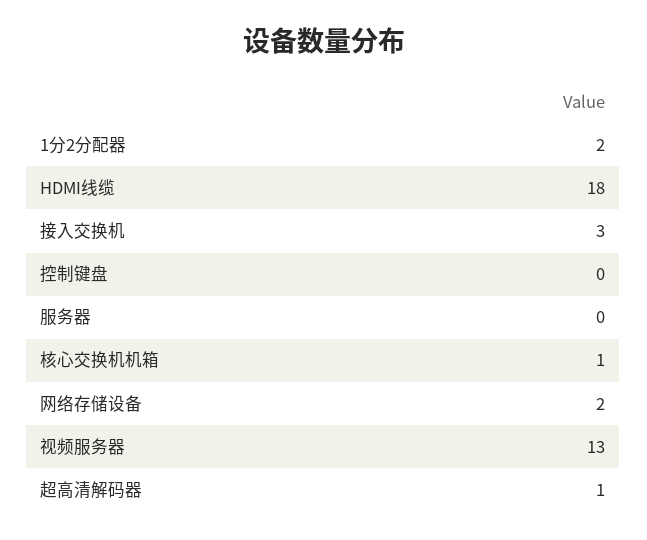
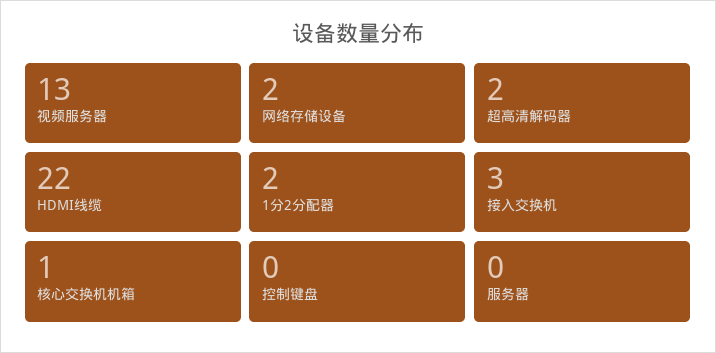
HDMI线缆: 18 -> 22
超高清解码器: 1 -> 2

